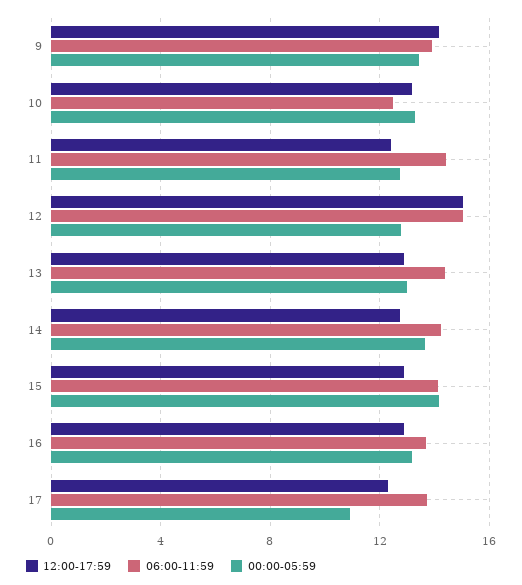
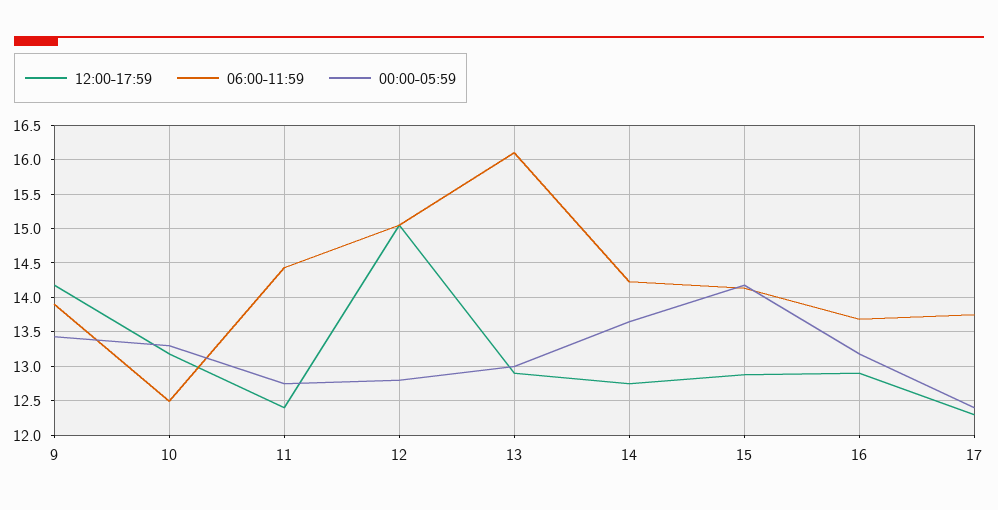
06:00-11:59, 13: 14.5 -> 16.1
00:00-05:59, 17: 11 -> 12.4

